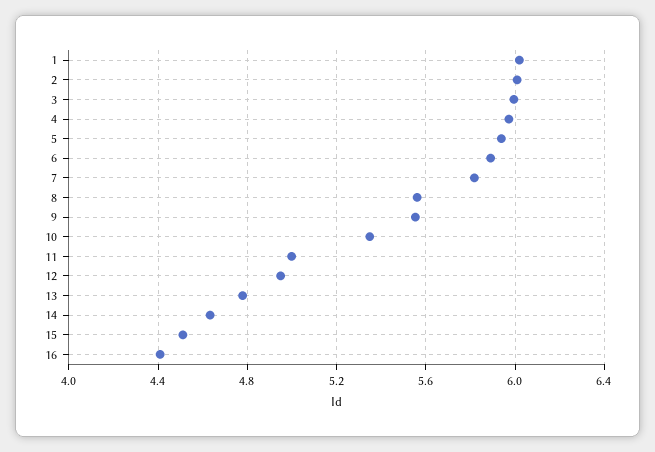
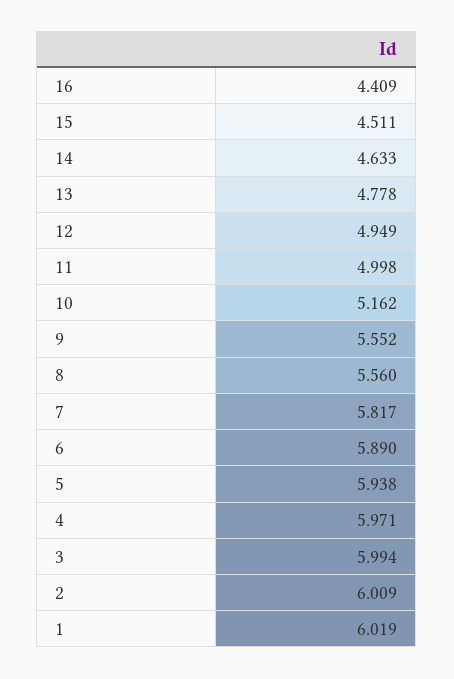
10: 5.35 -> 5.162

